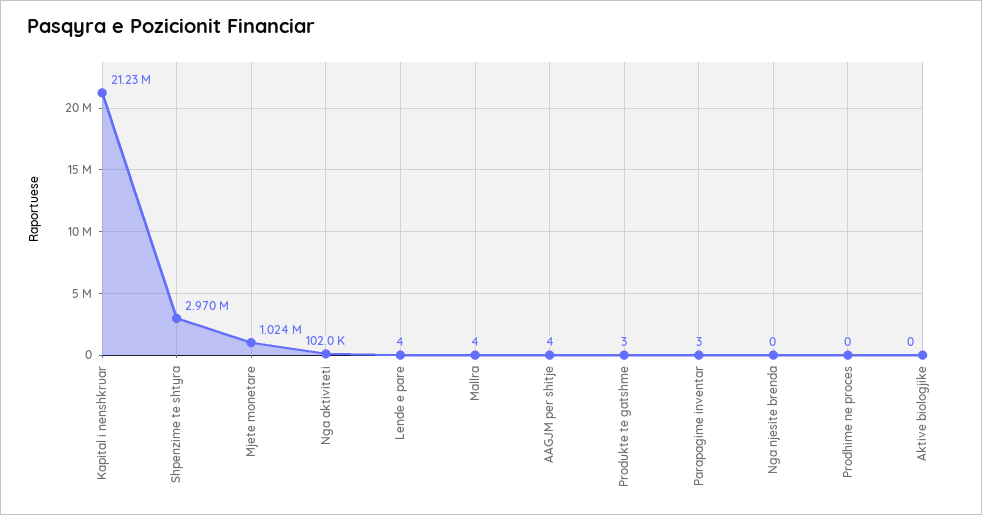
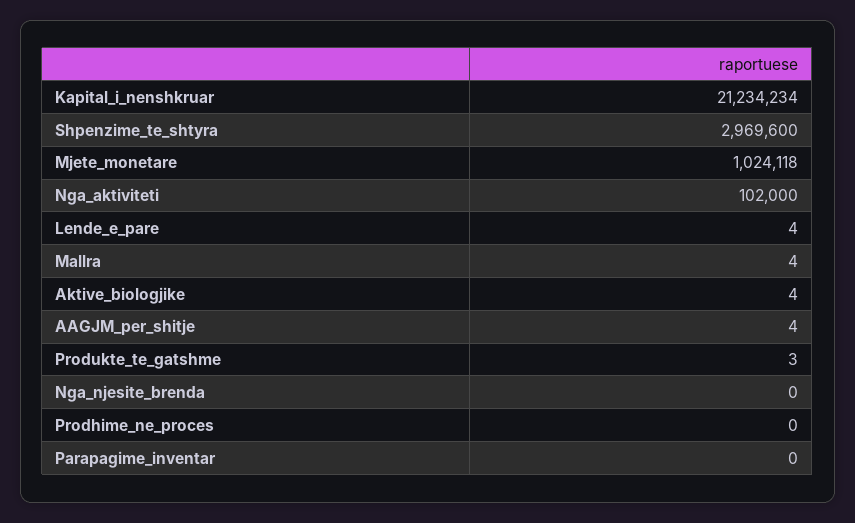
Parapagime inventar: 3 -> 0
Aktive biologjike: 0 -> 4

